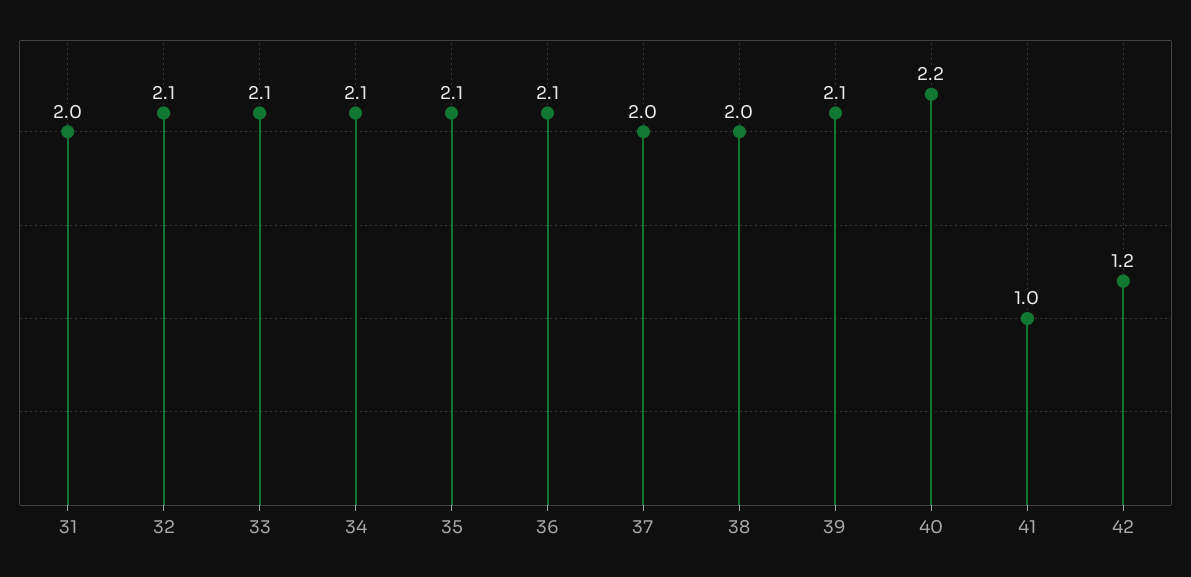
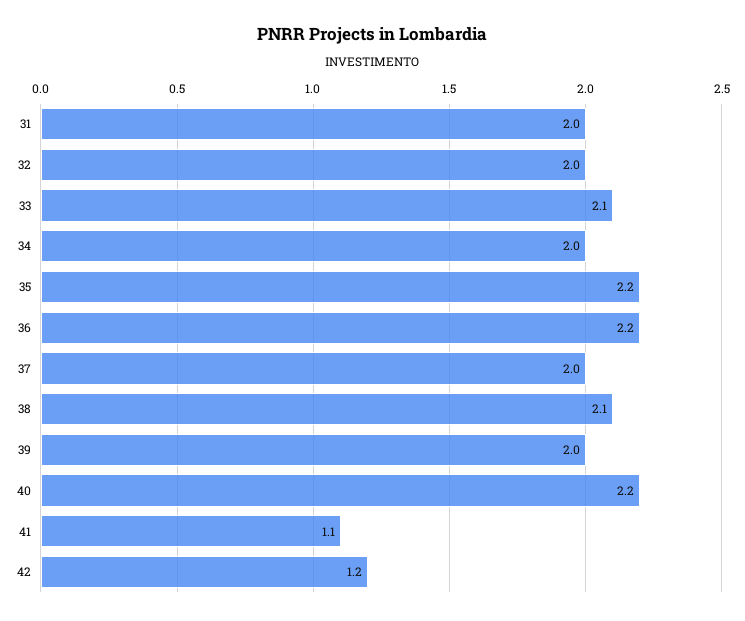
32: 2.1 -> 2
34: 2.1 -> 2
35: 2.1 -> 2.2
36: 2.1 -> 2.2
38: 2 -> 2.1
39: 2.1 -> 2
41: 1 -> 1.1

